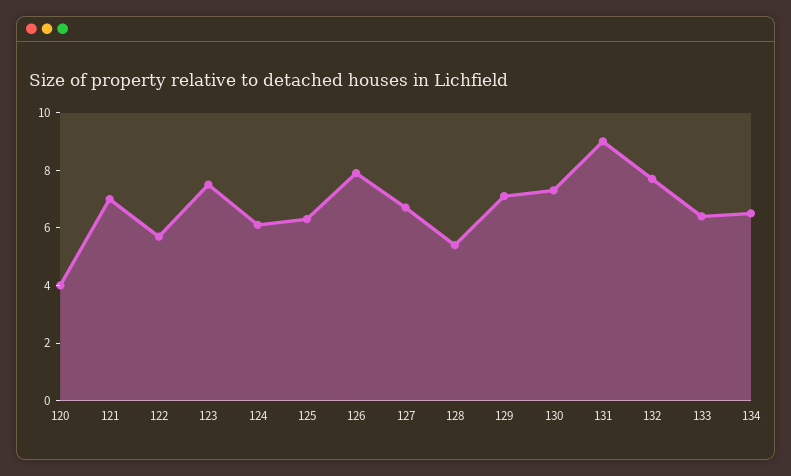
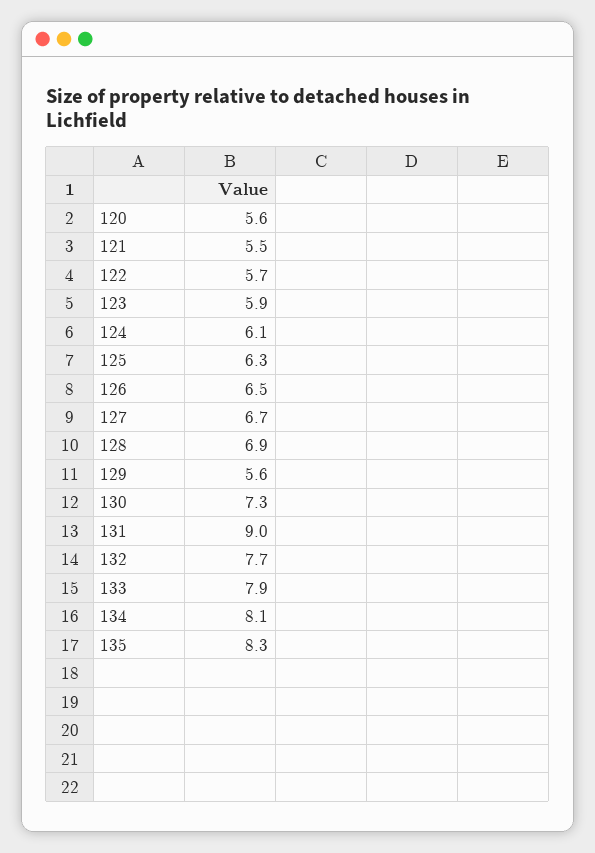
120: 4 -> 5.6
121: 7 -> 5.5
123: 7.5 -> 5.9
126: 8 -> 6.5
128: 5.5 -> 6.9
129: 7 -> 5.6
133: 6.5 -> 7.9
134: 6.5 -> 8.1
135: none -> 8.3

